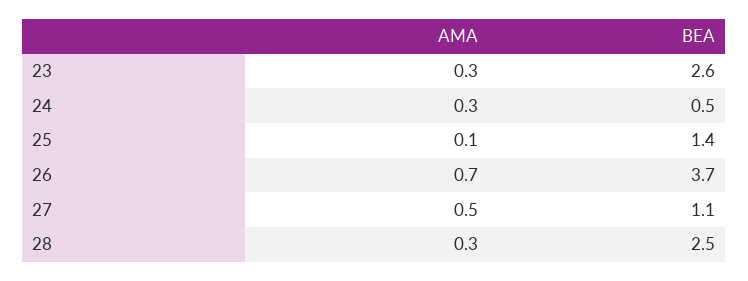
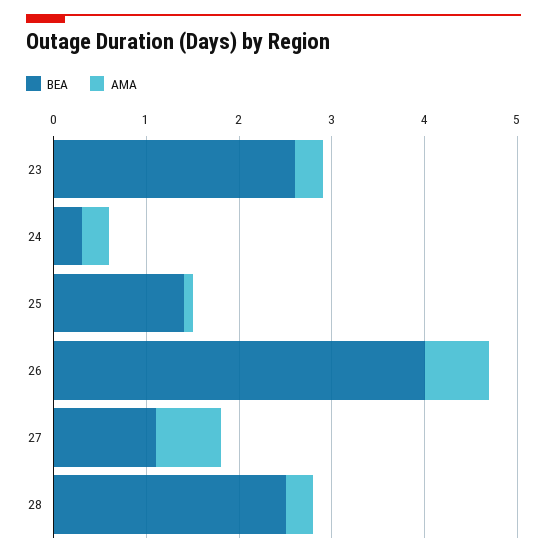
BEA, 24: 0.5 -> 0.3
BEA, 26: 3.7 -> 4
AMA, 27: 0.5 -> 0.7

